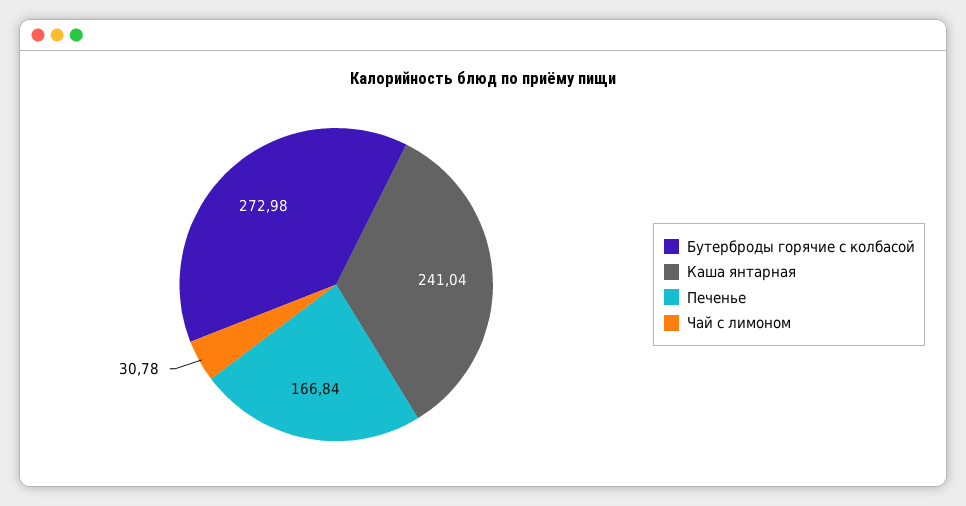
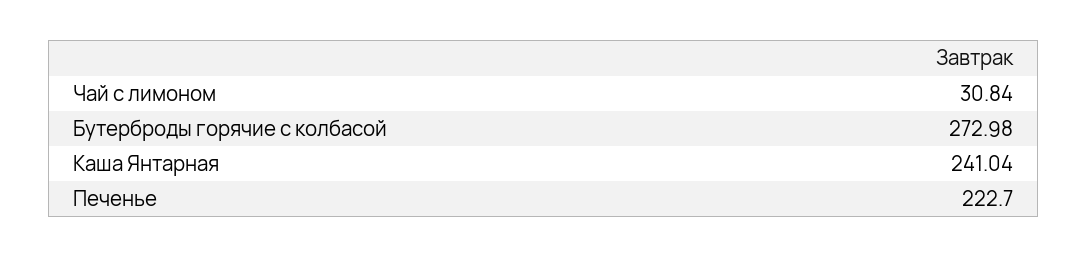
Печенье: 166.84 -> 222.7
Чай с лимоном: 30.78 -> 30.84

